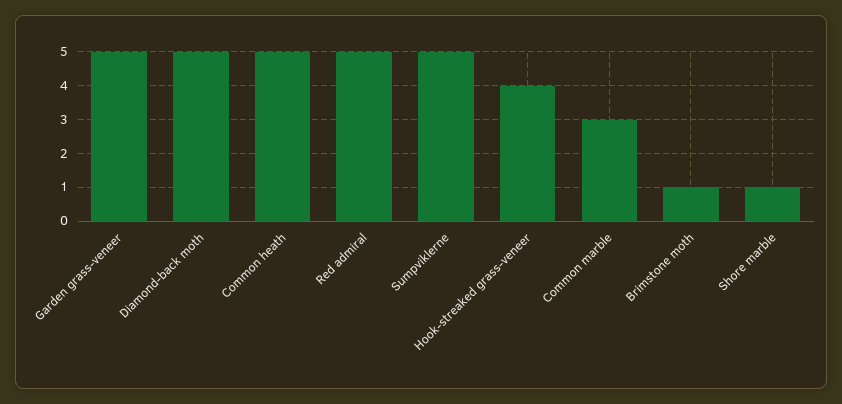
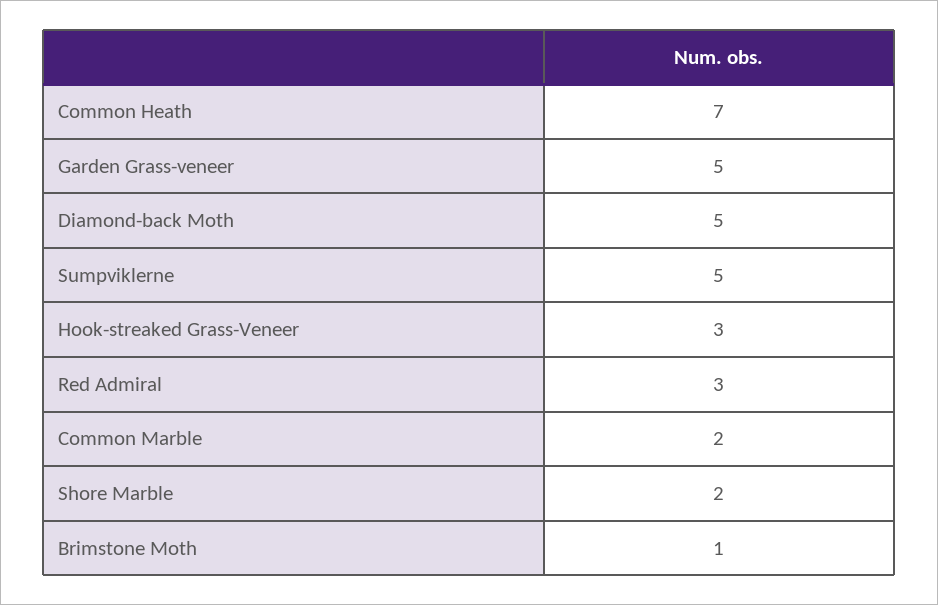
Common heath: 5 -> 7
Red admiral: 5 -> 3
Hook-streaked grass-veneer: 4 -> 3
Common marble: 3 -> 2
Shore marble: 1 -> 2

